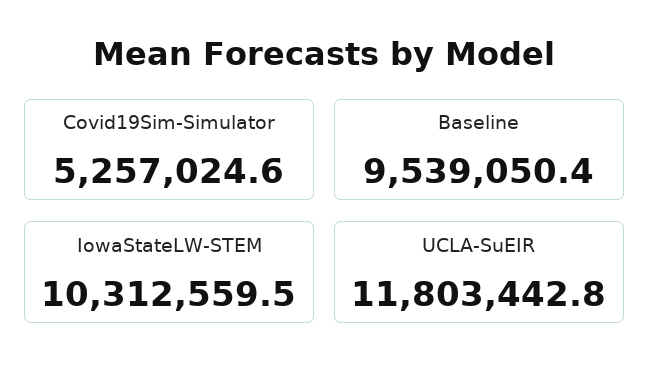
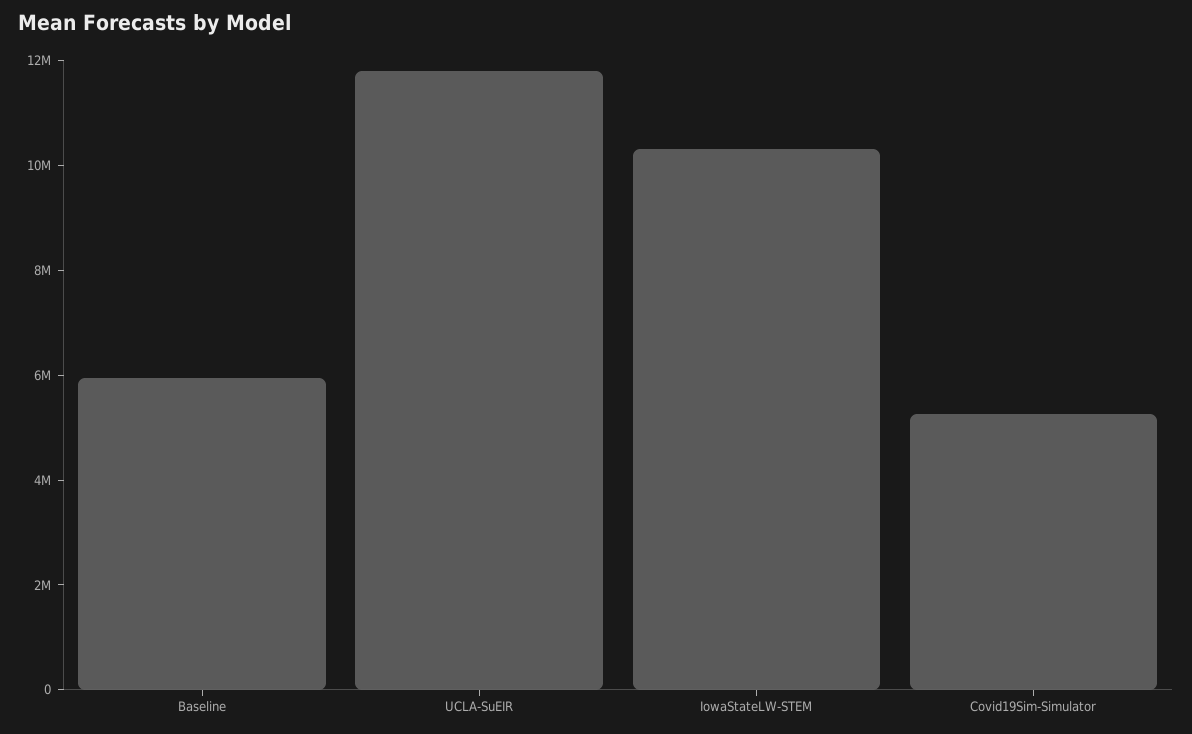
Baseline: 9539050.4 -> 6000000

